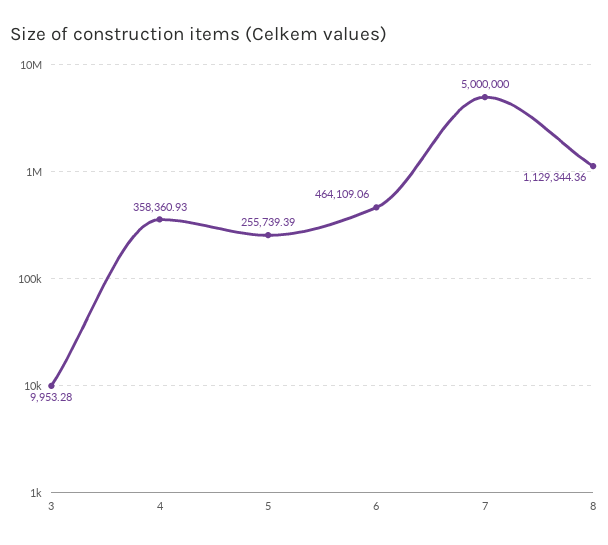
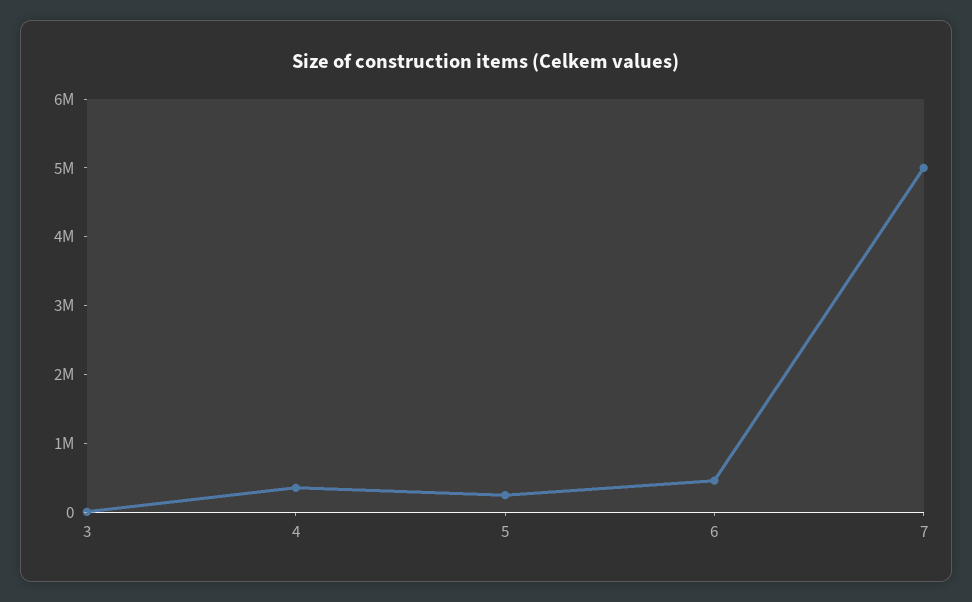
8: 1129344.36 -> none

